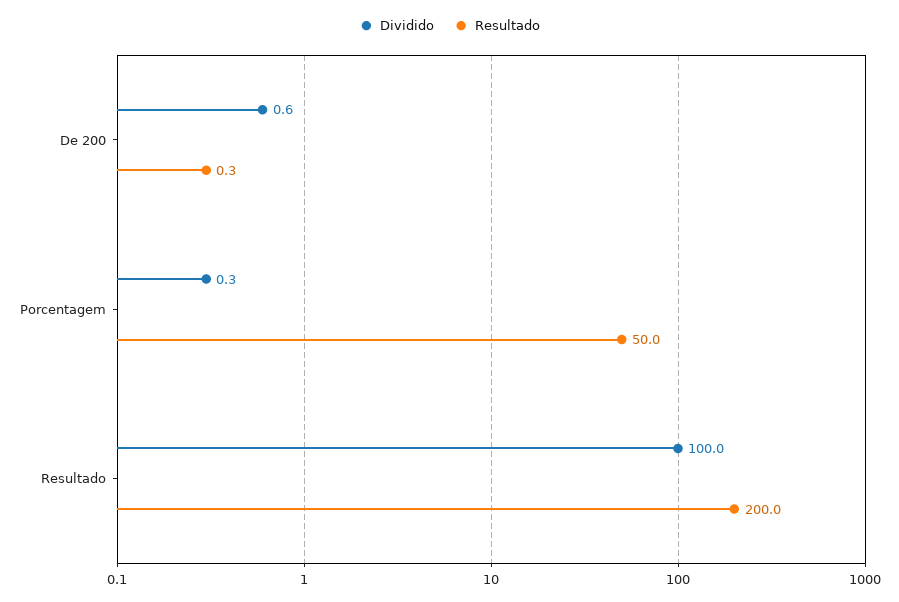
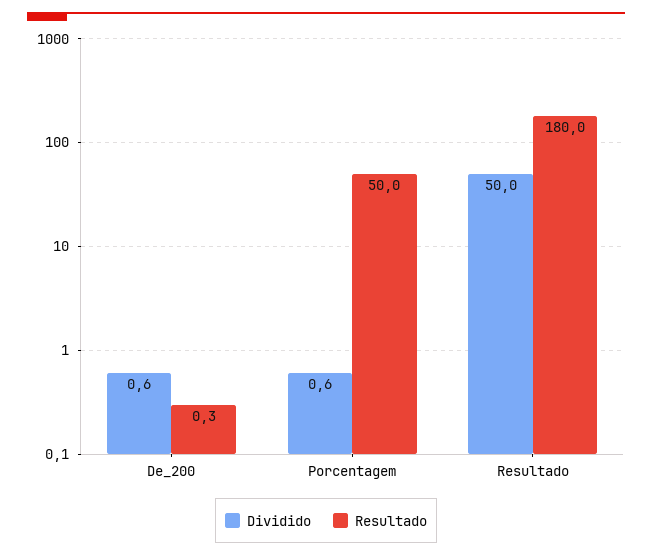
Dividido, Porcentagem: 0.3 -> 0.6
Dividido, Resultado: 100 -> 50
Resultado, Resultado: 200 -> 180

